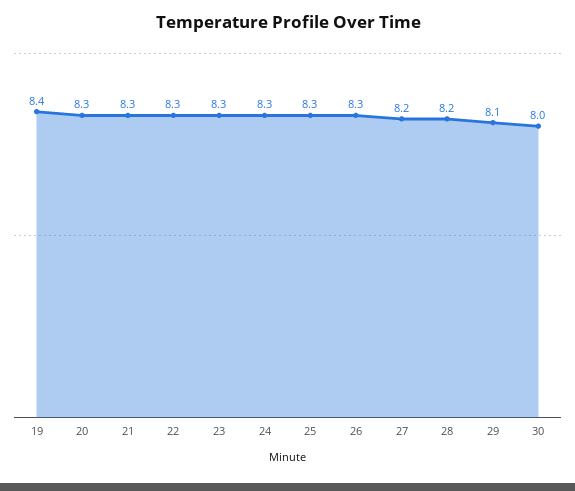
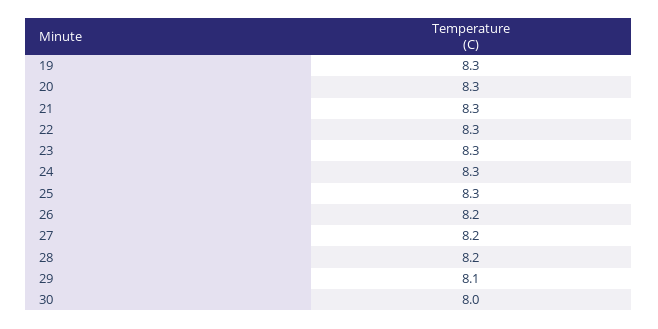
19: 8.4 -> 8.3
26: 8.3 -> 8.2

